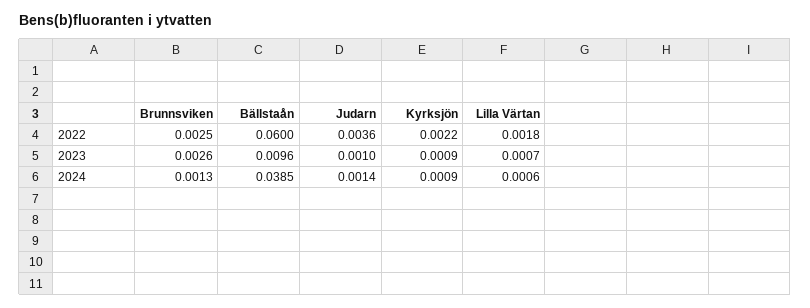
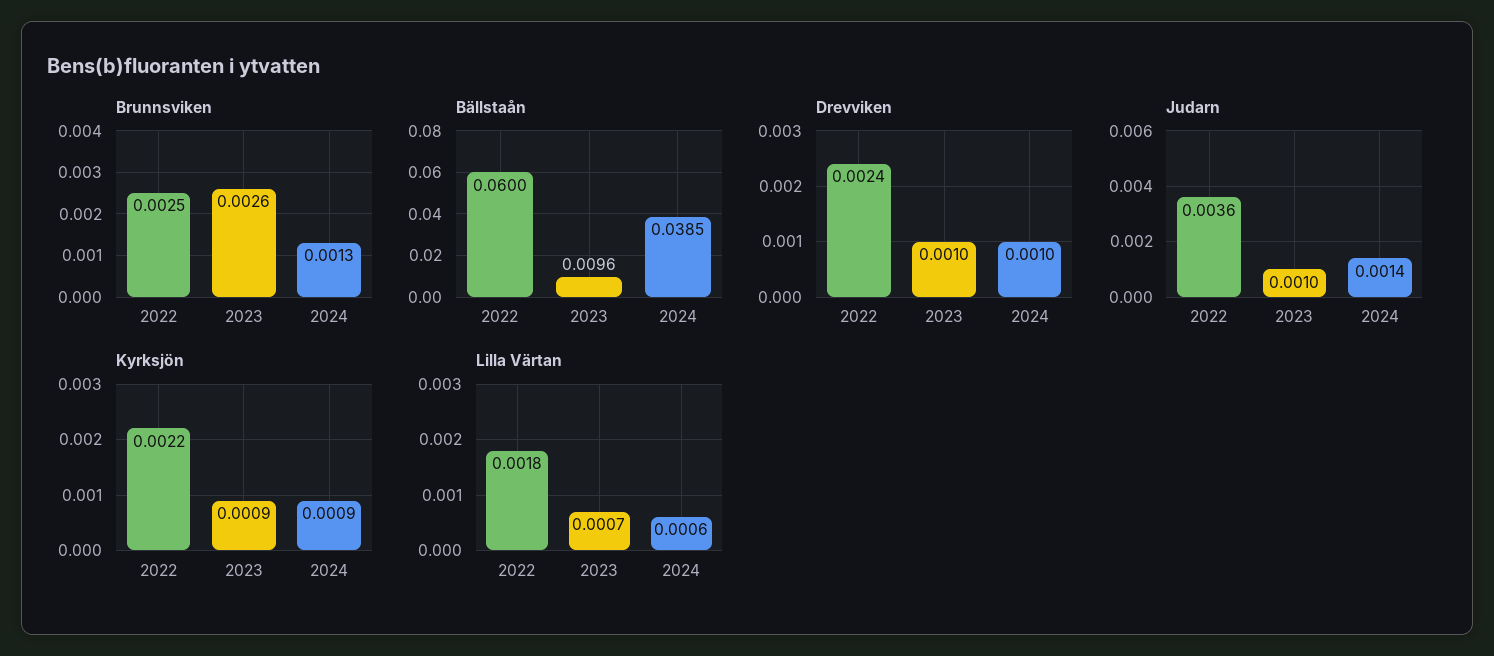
Drevviken, 2022: none -> 0.0024
Drevviken, 2023: none -> 0.001
Drevviken, 2024: none -> 0.001

